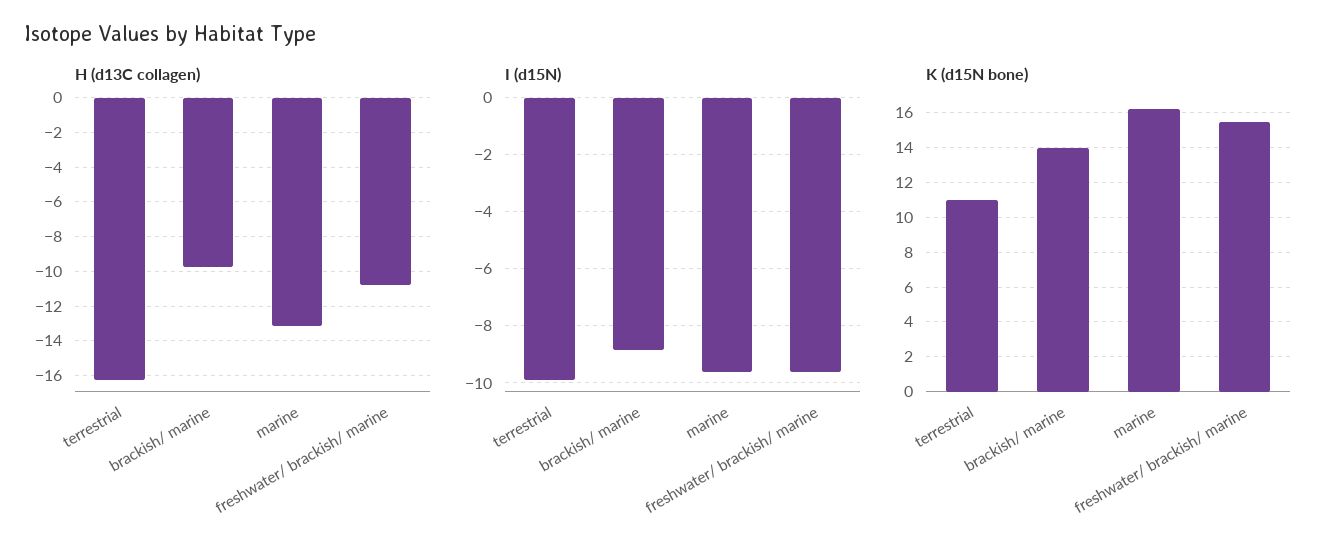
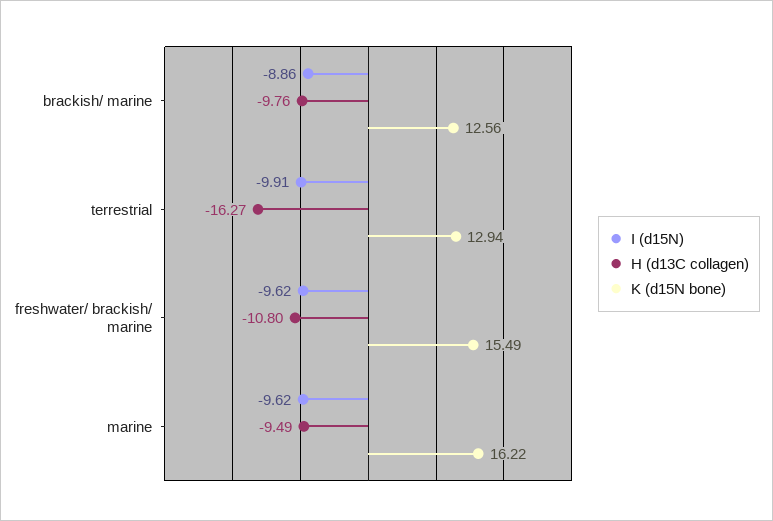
H (d13C collagen), marine: -13 -> -9.49
K (d15N bone), terrestrial: 11 -> 12.94
K (d15N bone), brackish/ marine: 14 -> 12.56

